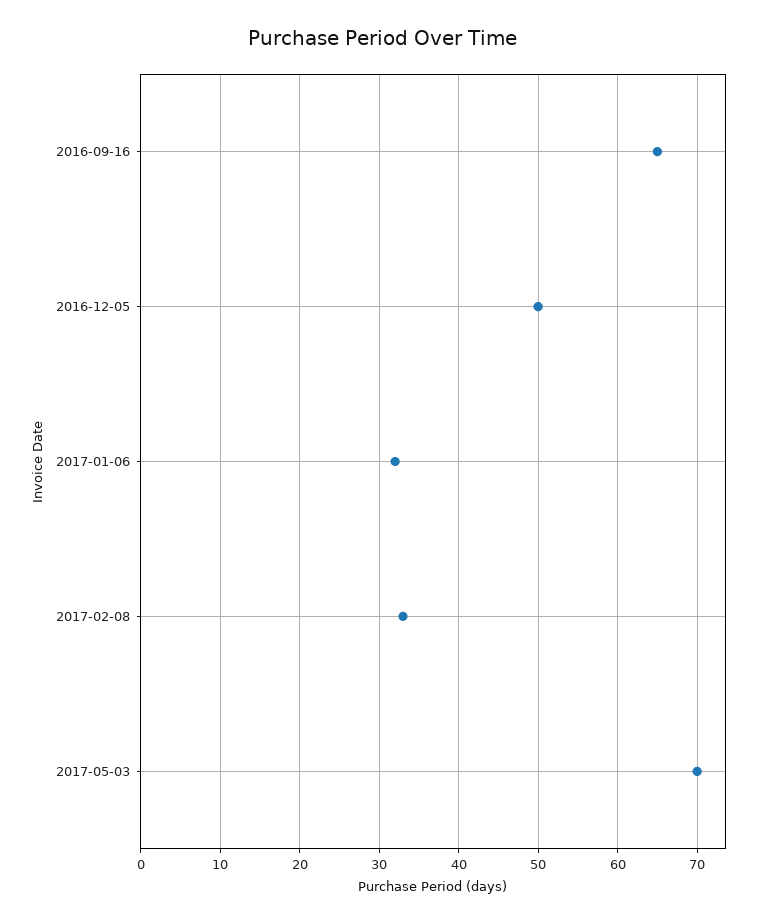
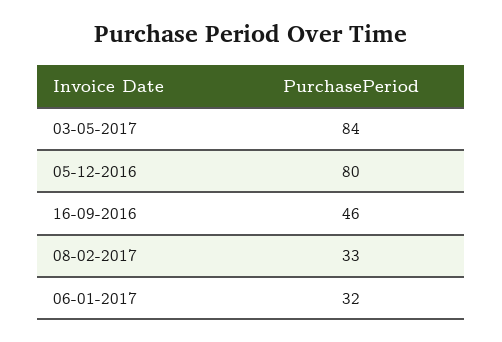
2016-09-16: 65 -> 46
2016-12-05: 50 -> 80
2017-05-03: 70 -> 84

